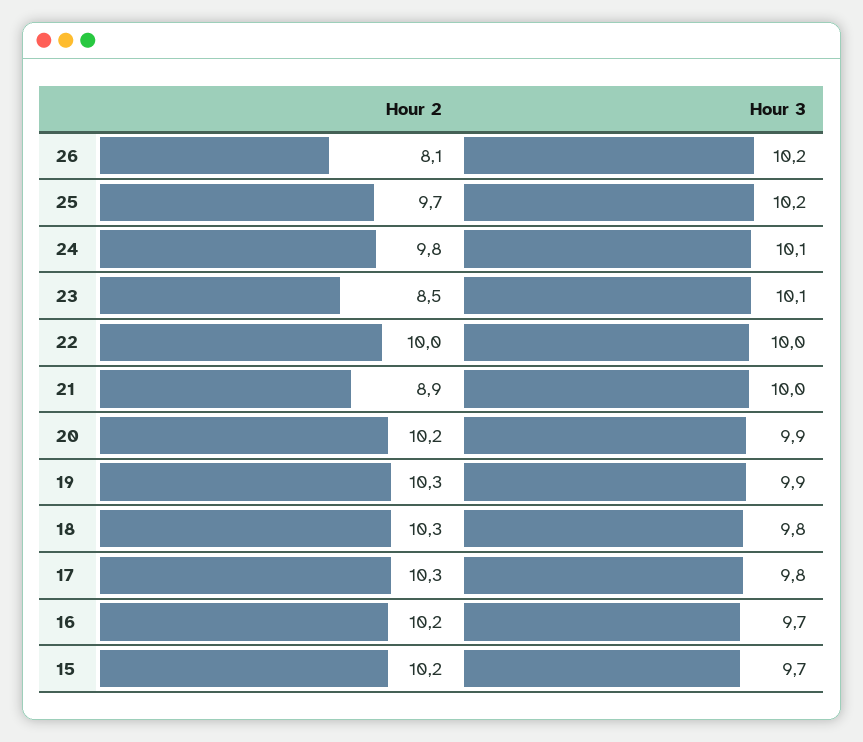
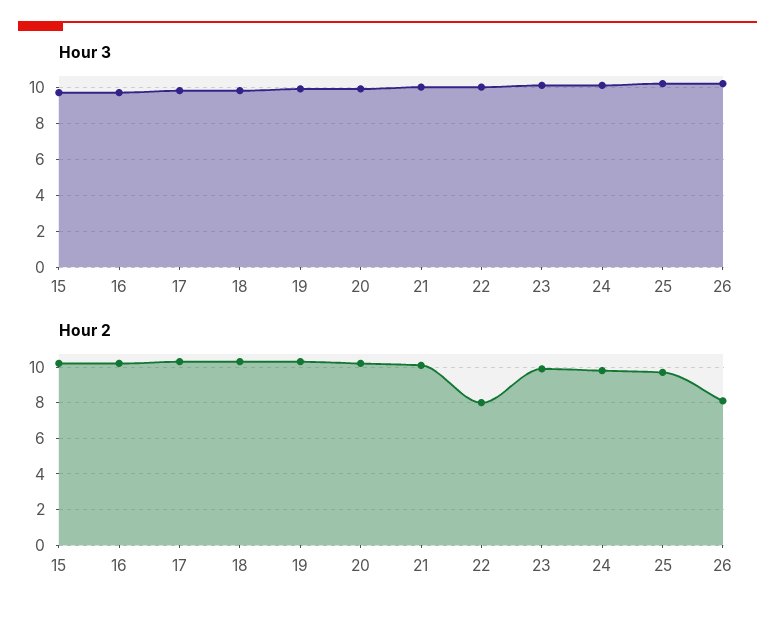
Hour 2, 23: 8.5 -> 10
Hour 2, 22: 10 -> 8
Hour 2, 21: 8.9 -> 10

